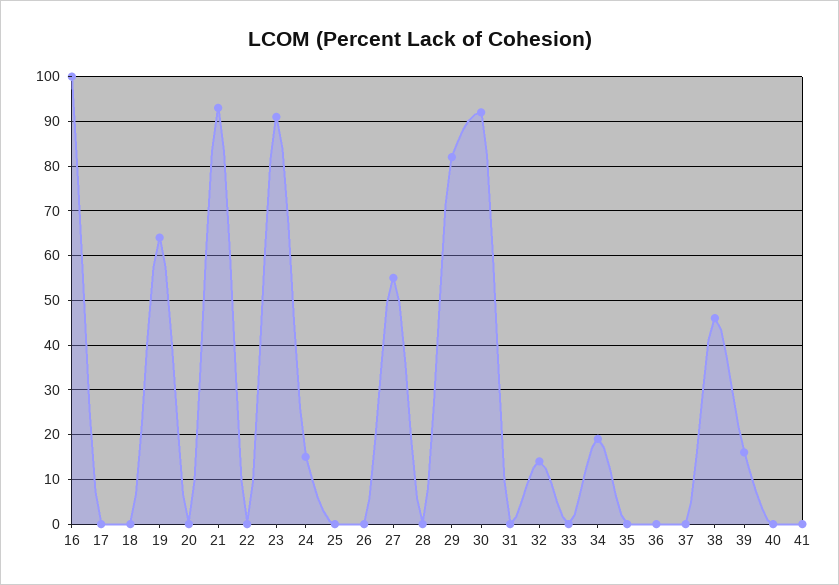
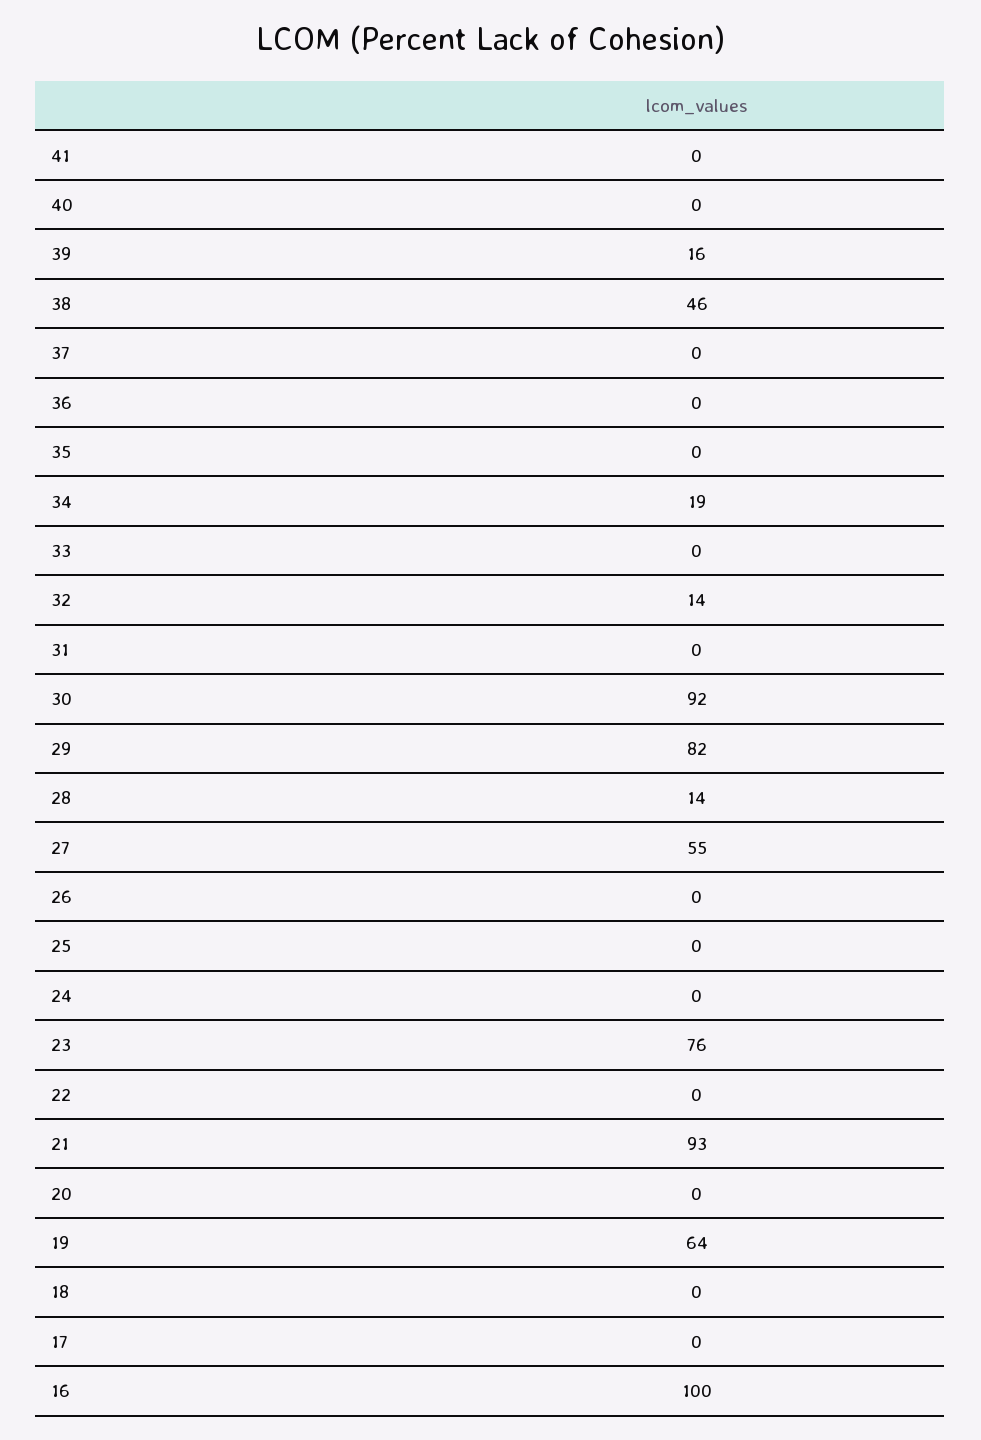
23: 90 -> 76
24: 15 -> 0
28: 0 -> 14

